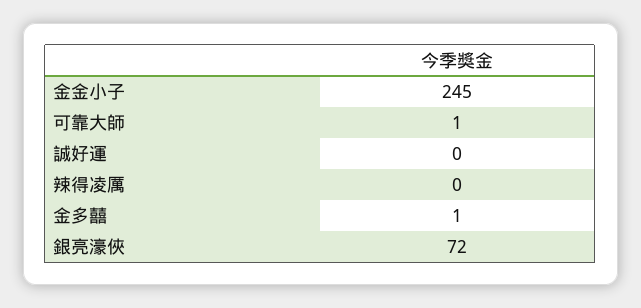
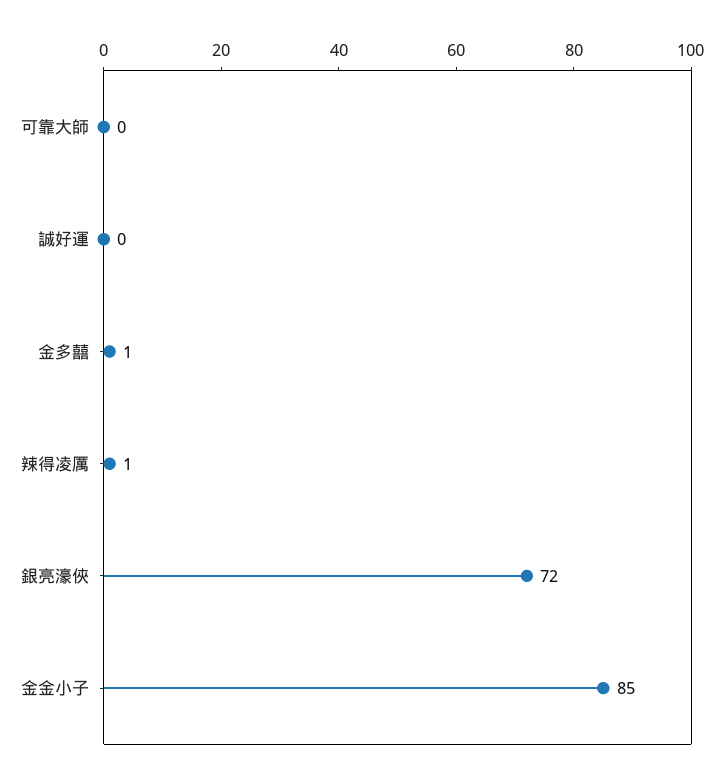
金金小子: 245 -> 85
可靠大師: 1 -> 0
辣得凌厲: 0 -> 1

